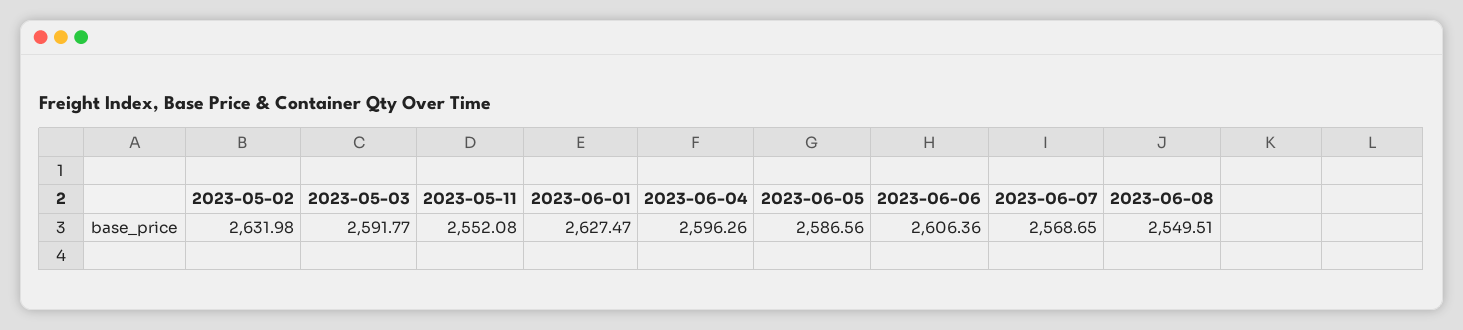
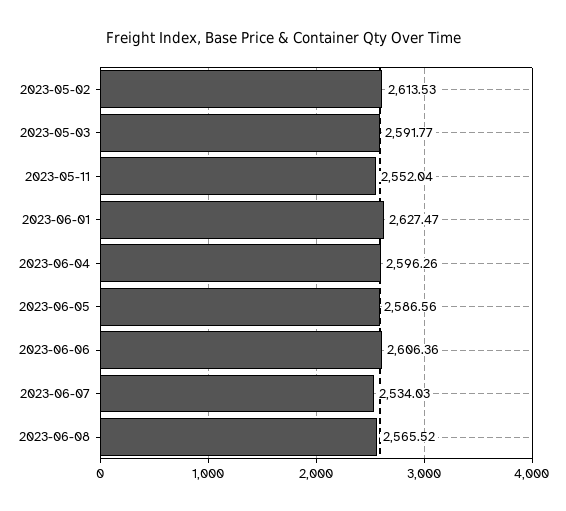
2023-05-02: 2631.98 -> 2613.53
2023-05-11: 2552.08 -> 2552.04
2023-06-07: 2568.65 -> 2534.03
2023-06-08: 2549.51 -> 2565.52

